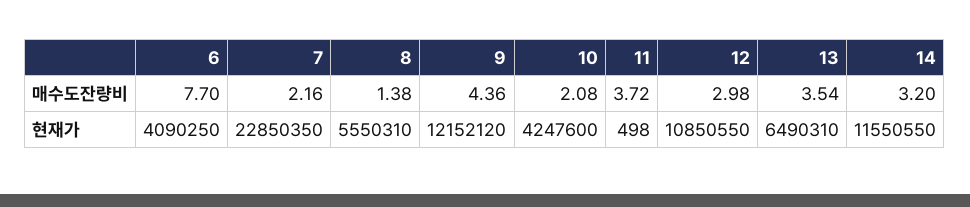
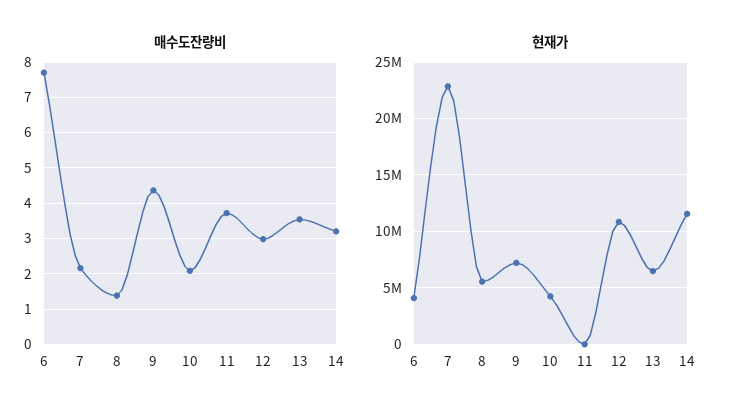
현재가, 9: 12152120 -> 7000000

